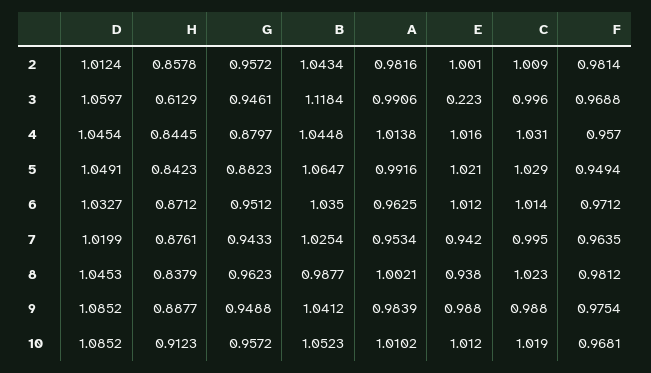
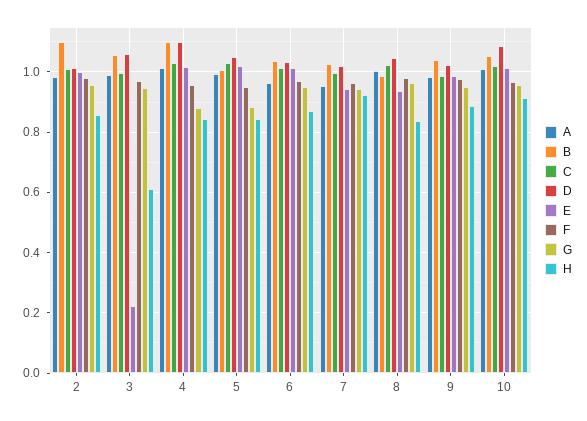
B, 2: 1.0434 -> 1.1
B, 3: 1.1184 -> 1.06
D, 4: 1.0454 -> 1.1
B, 4: 1.0448 -> 1.1
B, 5: 1.0647 -> 1
H, 7: 0.8761 -> 0.92
D, 9: 1.0852 -> 1.02

